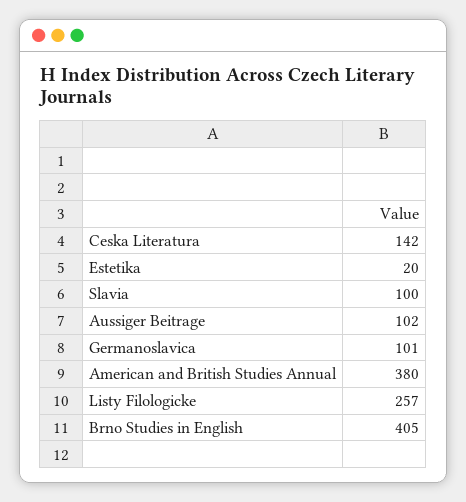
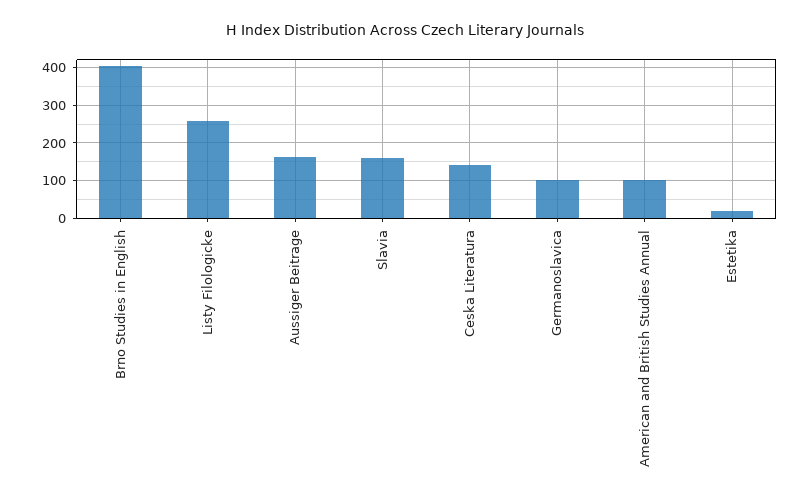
Slavia: 100 -> 160
Aussiger Beitrage: 102 -> 160
American and British Studies Annual: 380 -> 100

